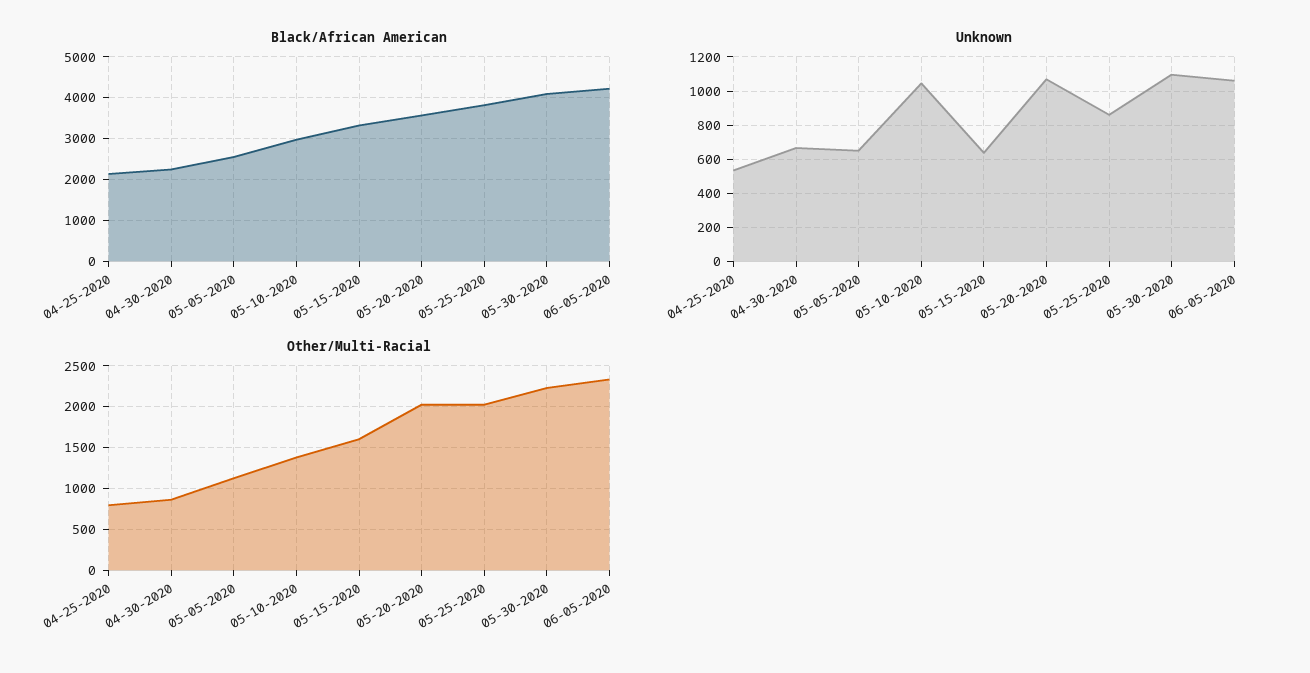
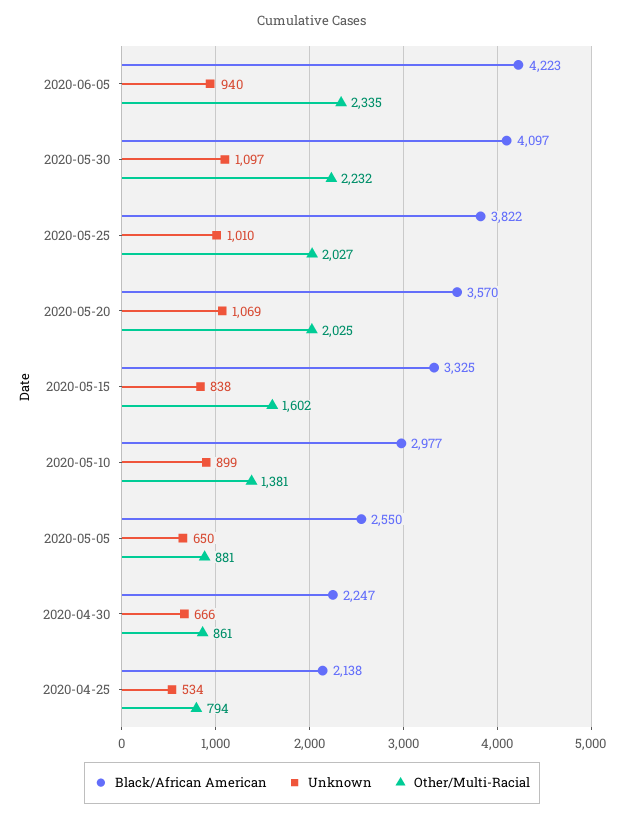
Unknown, 05-10-2020: 1050 -> 899
Unknown, 05-15-2020: 650 -> 838
Unknown, 05-25-2020: 850 -> 1010
Unknown, 06-05-2020: 1050 -> 940
Other/Multi-Racial, 05-05-2020: 1100 -> 881

